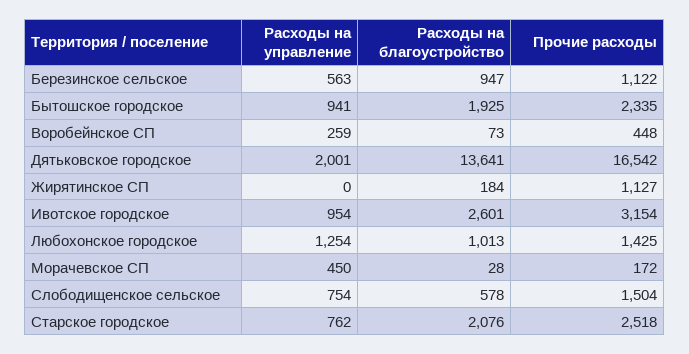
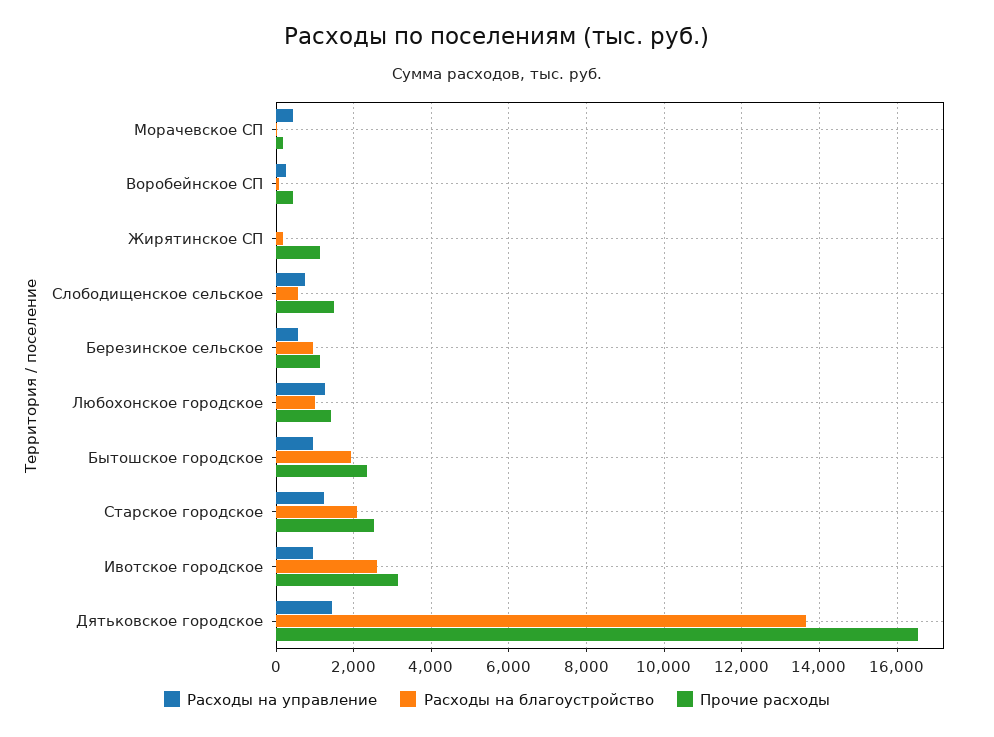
Расходы на управление, Дятьковское городское: 2001 -> 1400
Расходы на управление, Старское городское: 762 -> 1200

